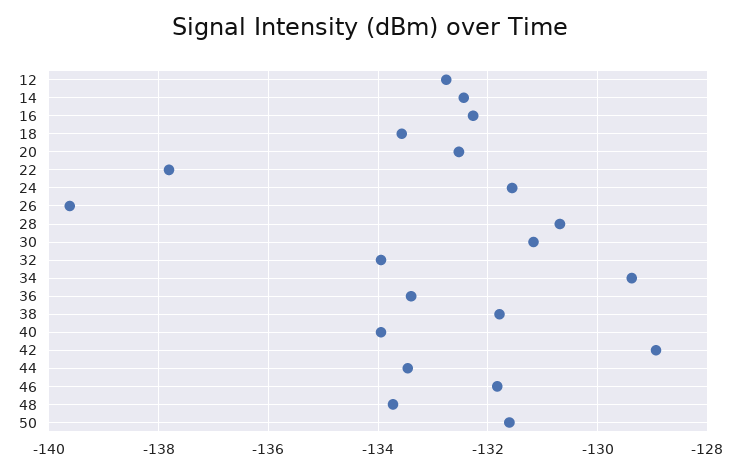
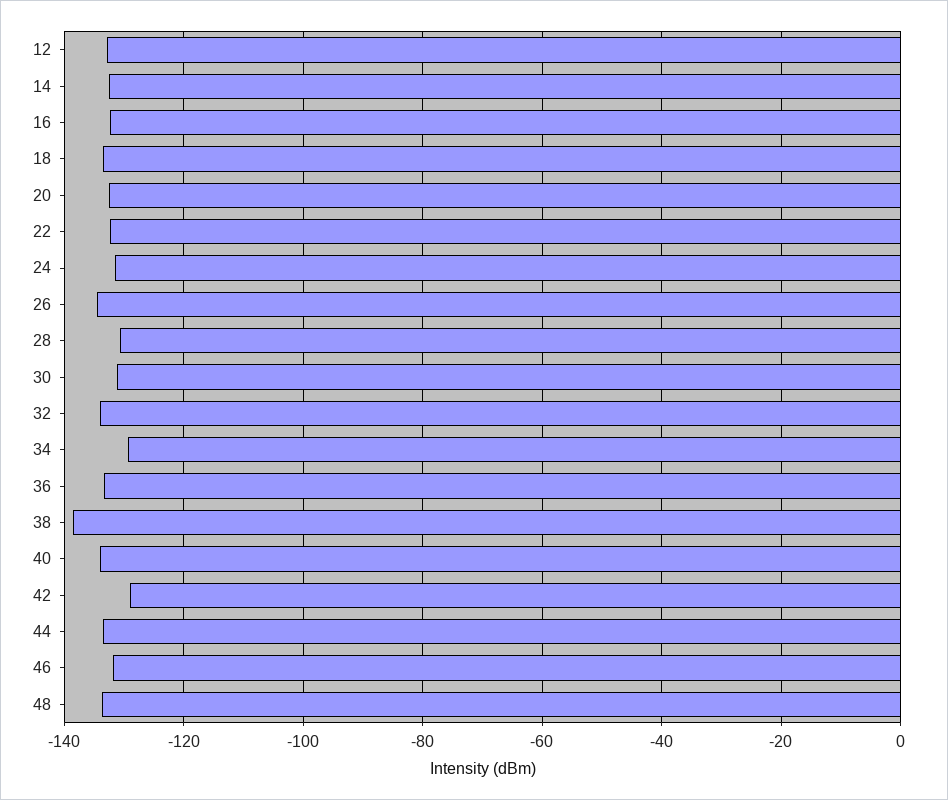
22: -137.8 -> -132
26: -139.6 -> -134
38: -131.8 -> -138
50: -131.6 -> none

